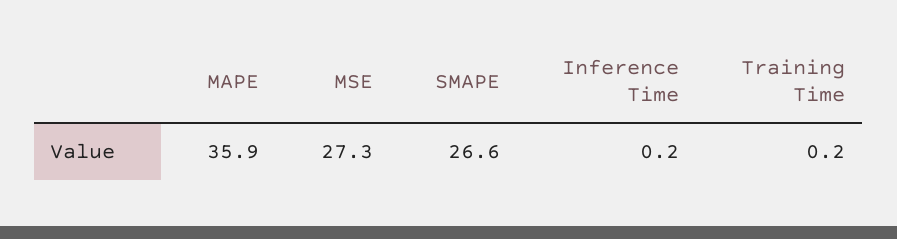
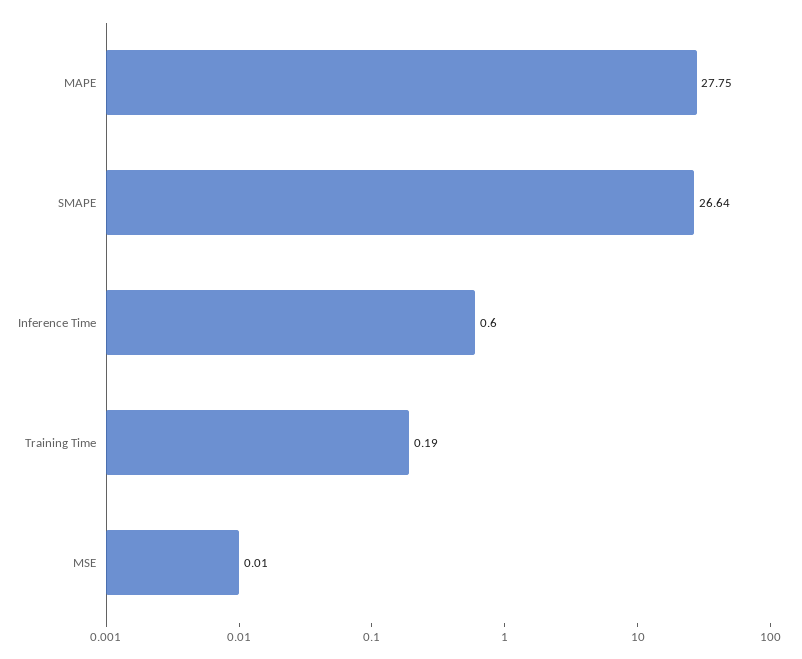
MAPE: 35.9 -> 27.75
MSE: 27.3 -> 0.01
Inference Time: 0.2 -> 0.6

